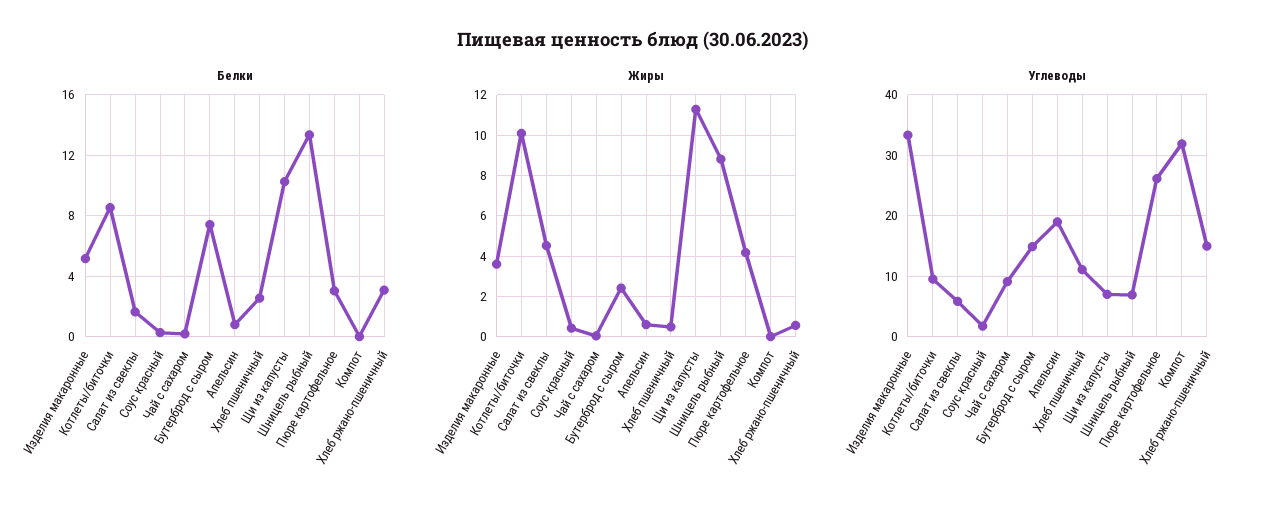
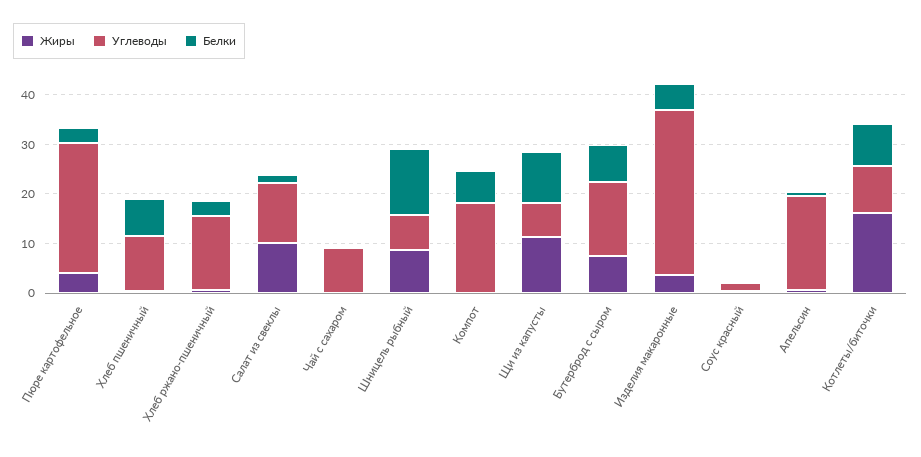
Белки, Хлеб пшеничный: 2.5 -> 8
Белки, Компот: 0 -> 6
Жиры, Котлеты/биточки: 10 -> 16
Жиры, Салат из свеклы: 4.5 -> 10
Жиры, Бутерброд с сыром: 2.5 -> 8
Углеводы, Салат из свеклы: 6 -> 12
Углеводы, Компот: 32 -> 18

